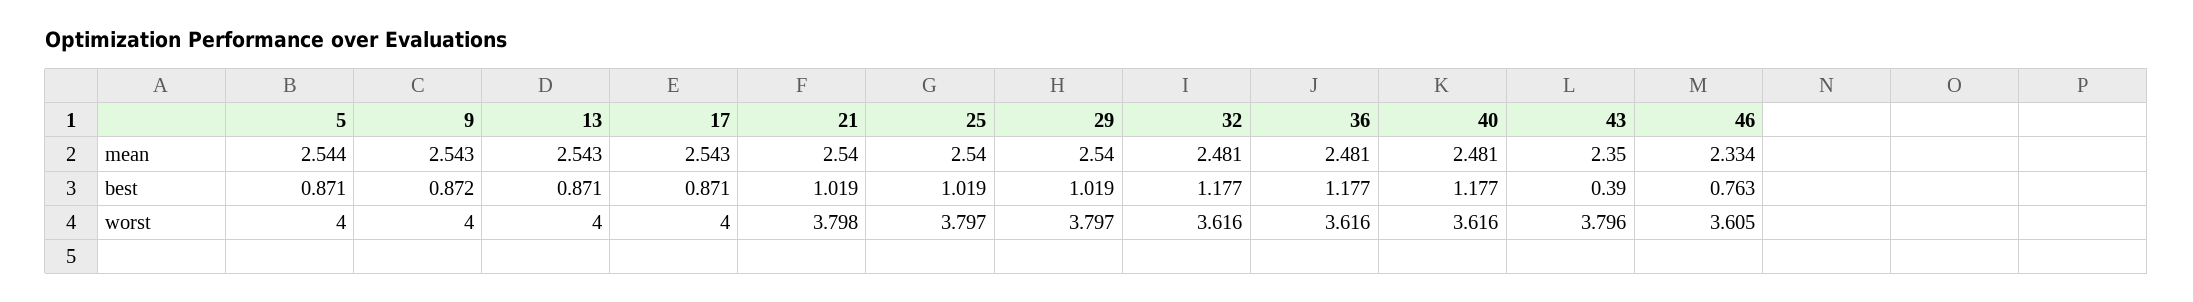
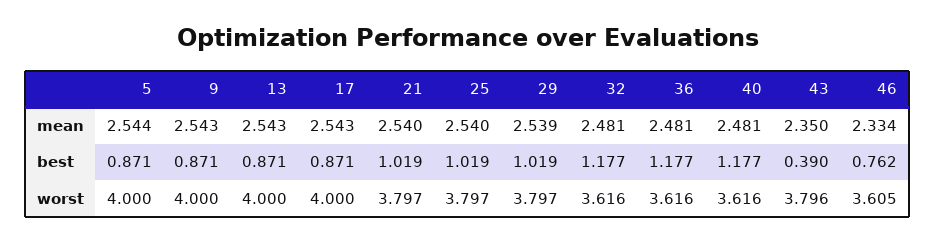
29, mean: 2.54 -> 2.539
9, best: 0.872 -> 0.871
46, best: 0.763 -> 0.762
21, worst: 3.798 -> 3.797

